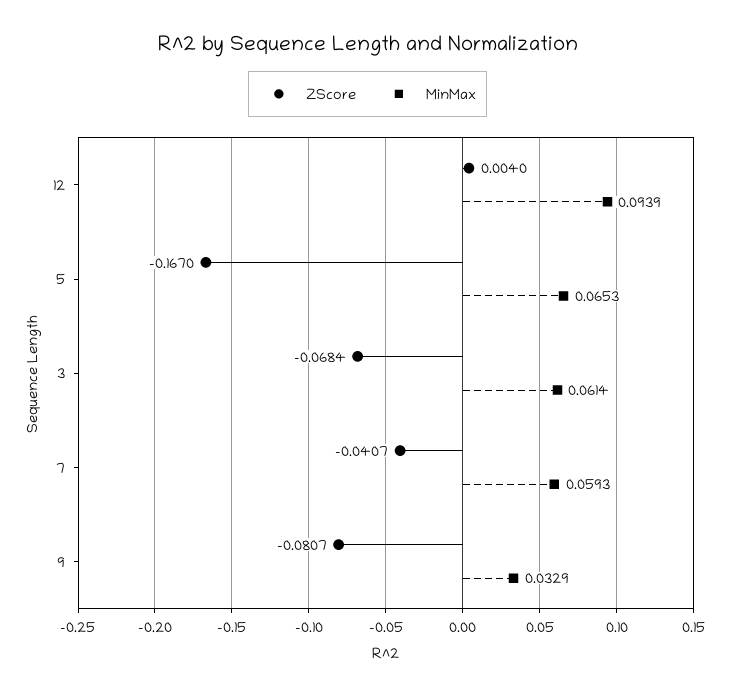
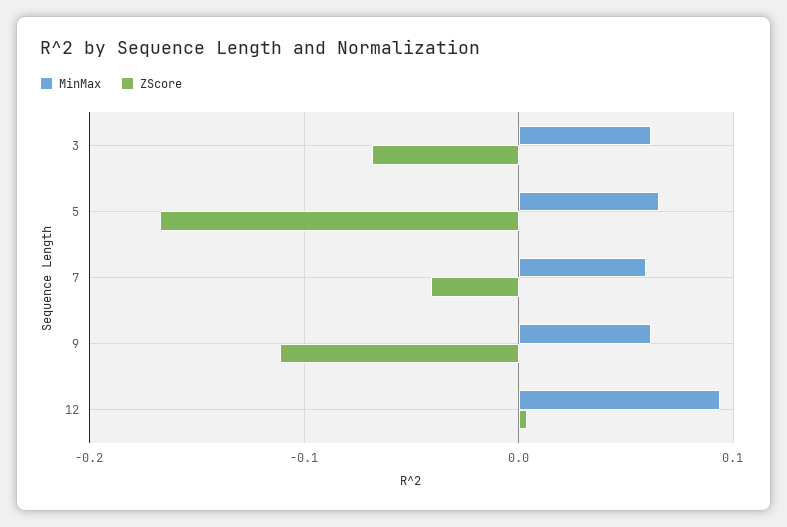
ZScore, 9: -0.0807 -> -0.11
MinMax, 9: 0.0329 -> 0.06

